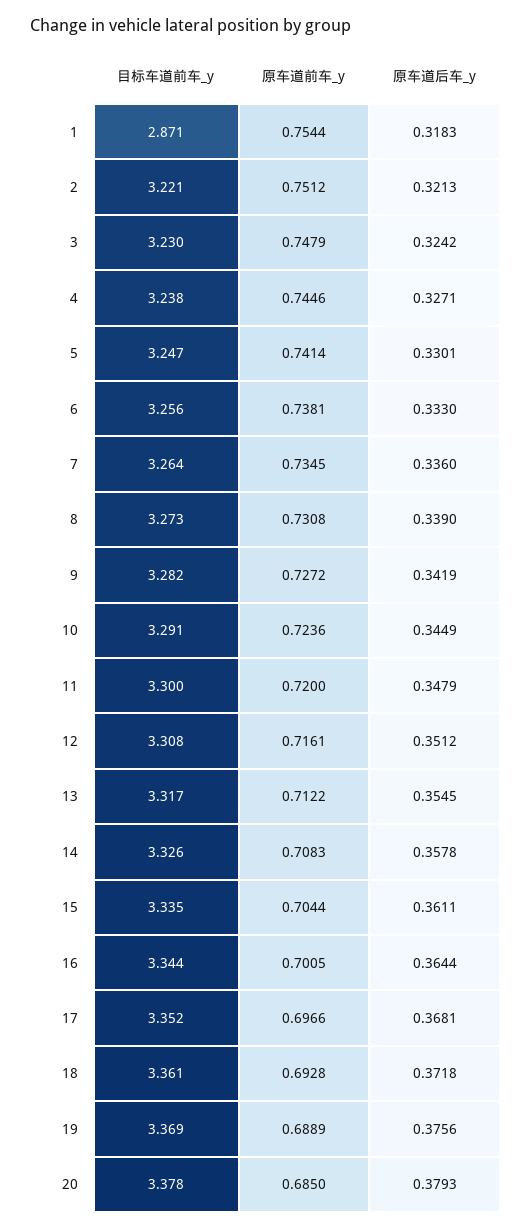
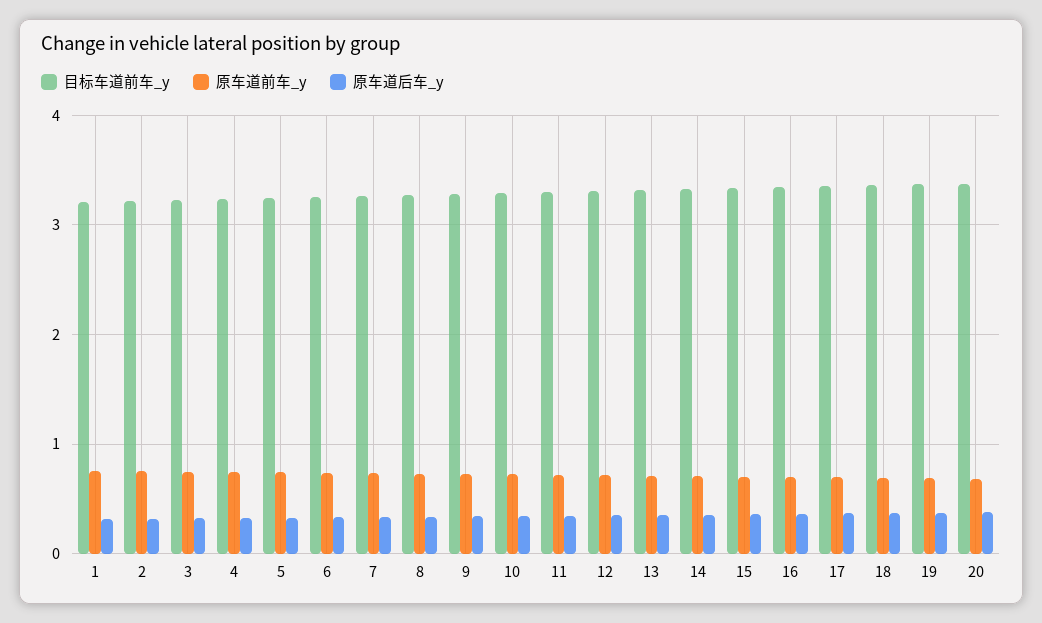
目标车道前车_y, 1: 2.871 -> 3.2

